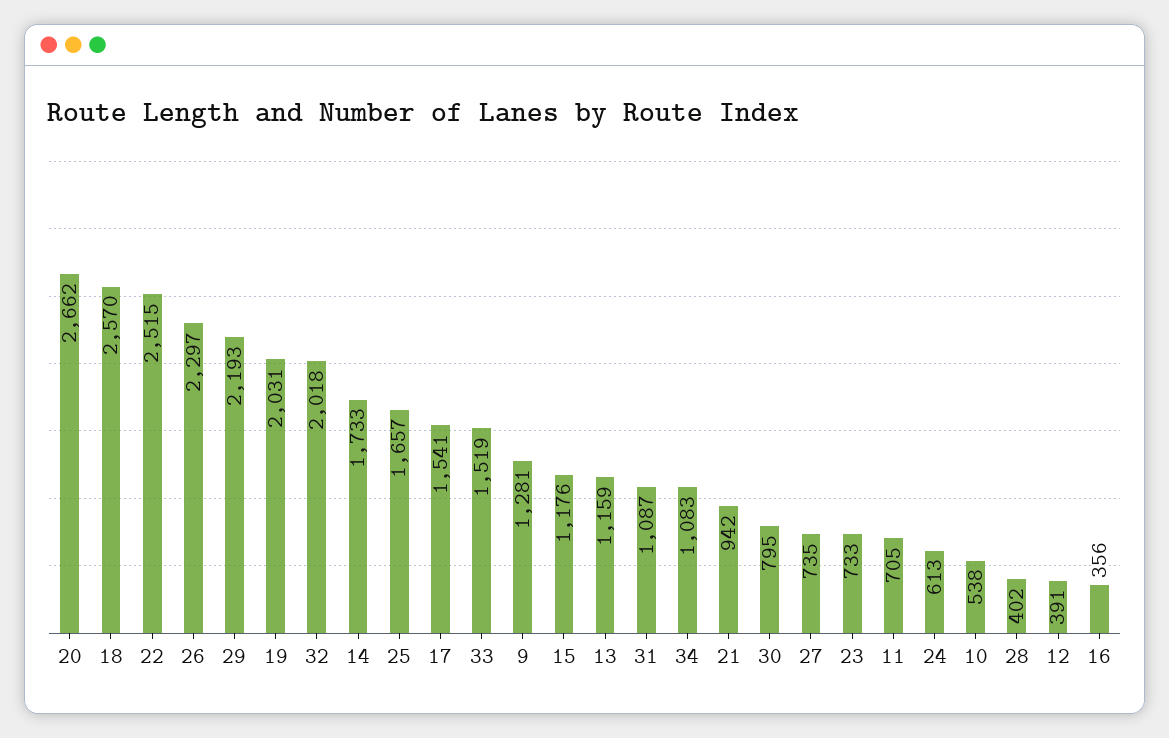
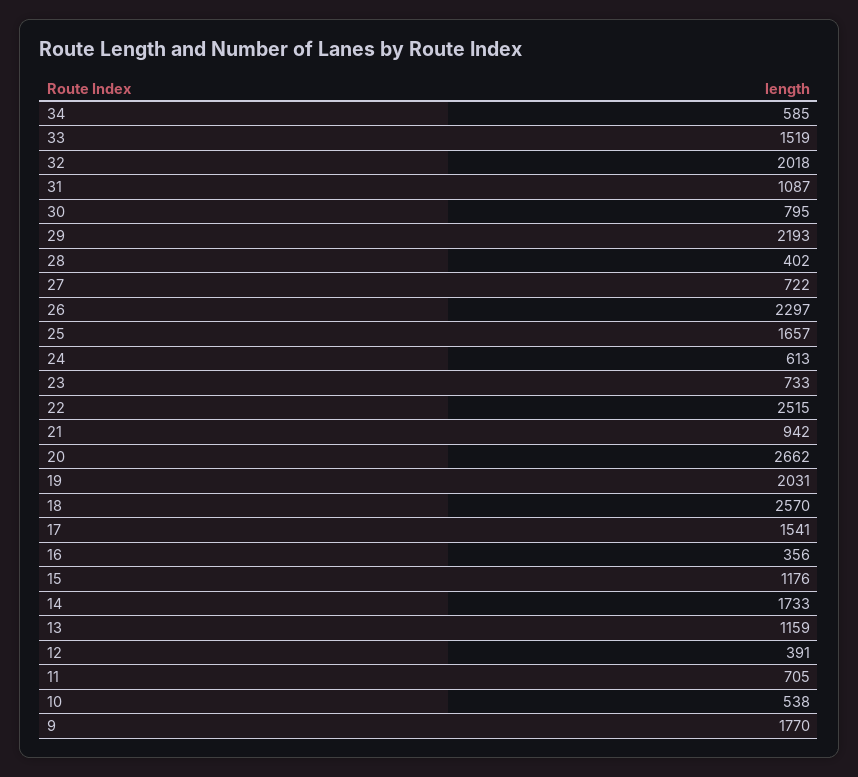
9: 1281 -> 1770
34: 1083 -> 585
27: 735 -> 722

